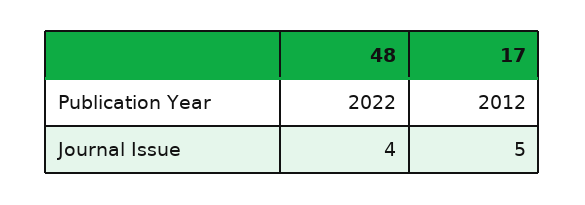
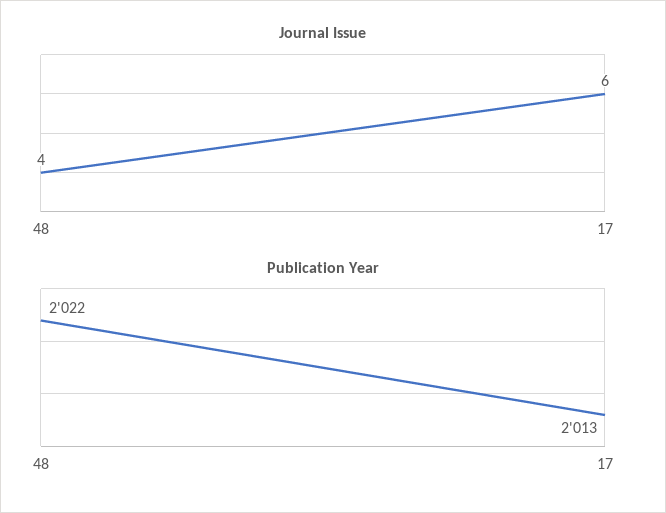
Publication Year, 17: 2012 -> 2013
Journal Issue, 17: 5 -> 6

